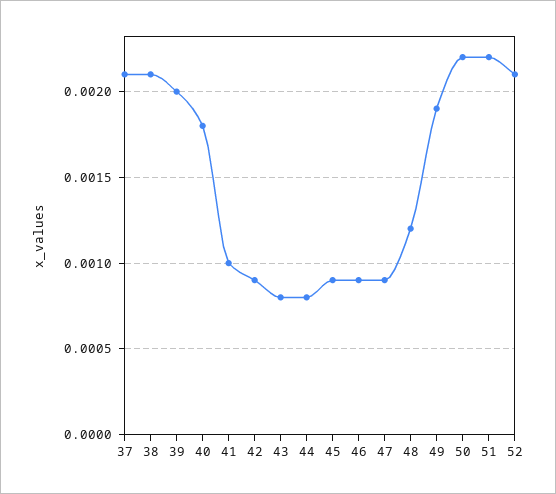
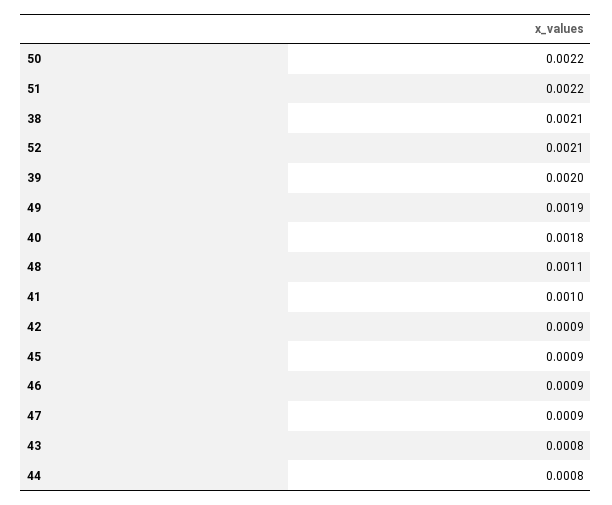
37: 0.0021 -> none
48: 0.0012 -> 0.0011

